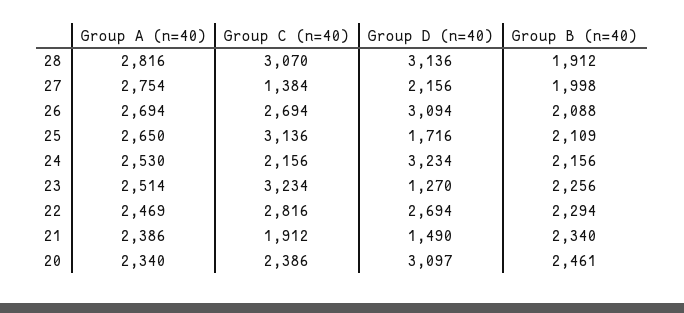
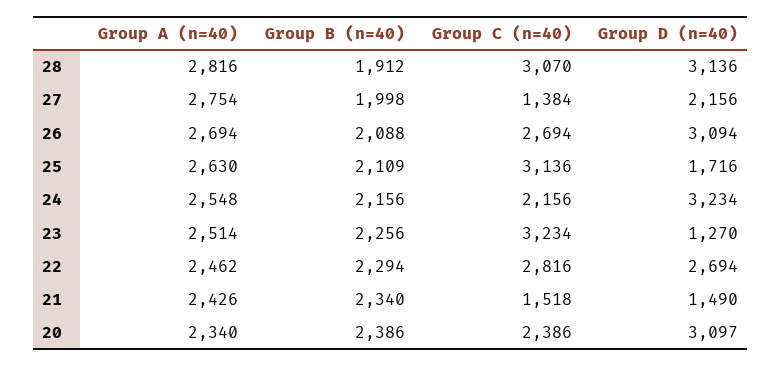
Group A (n=40), 25: 2650 -> 2630
Group A (n=40), 24: 2530 -> 2548
Group A (n=40), 22: 2469 -> 2462
Group A (n=40), 21: 2386 -> 2426
Group C (n=40), 21: 1912 -> 1518
Group B (n=40), 20: 2461 -> 2386

